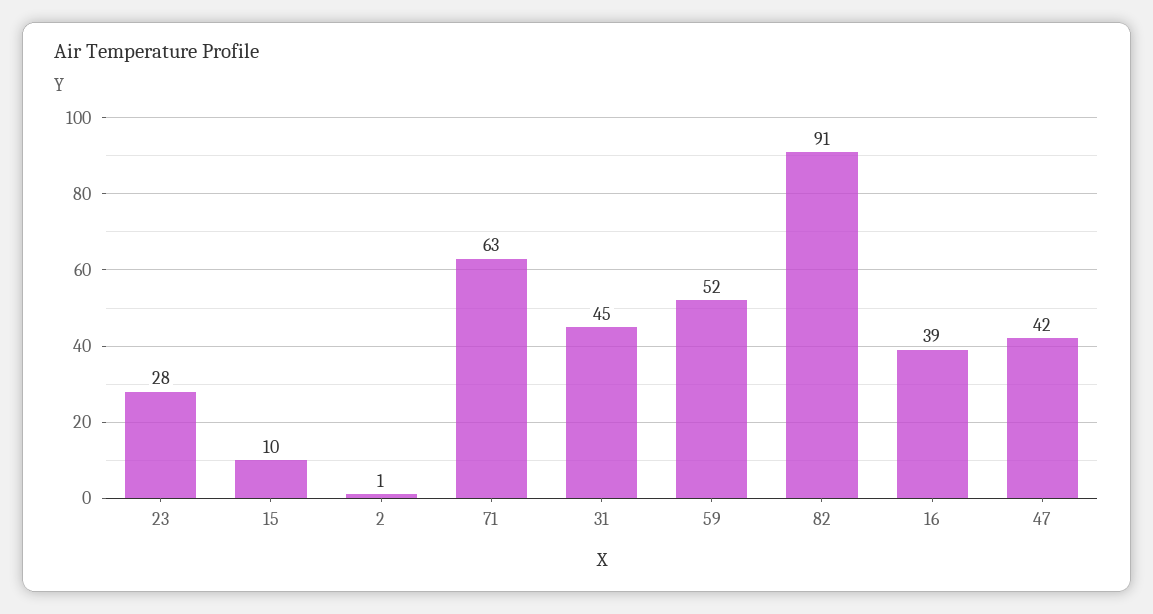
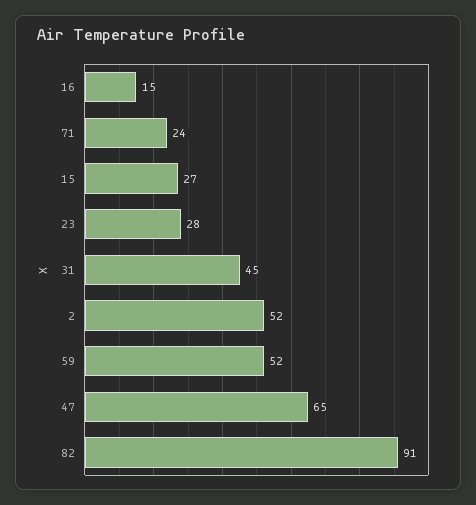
15: 10 -> 27
2: 1 -> 52
71: 63 -> 24
16: 39 -> 15
47: 42 -> 65

